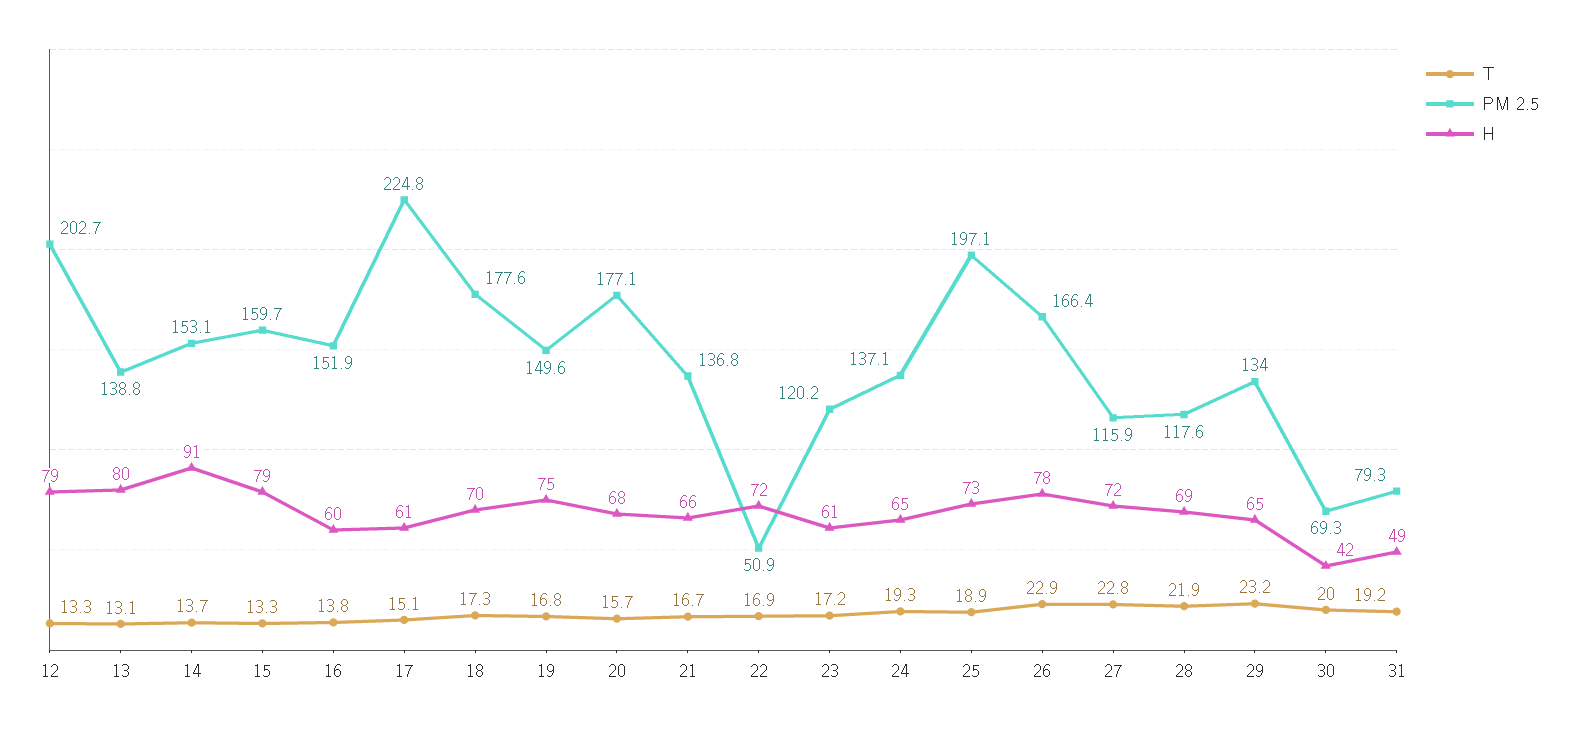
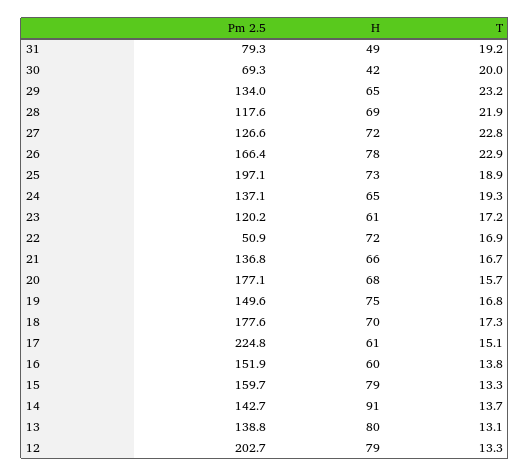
PM 2.5, 14: 153.1 -> 142.7
PM 2.5, 27: 115.9 -> 126.6

